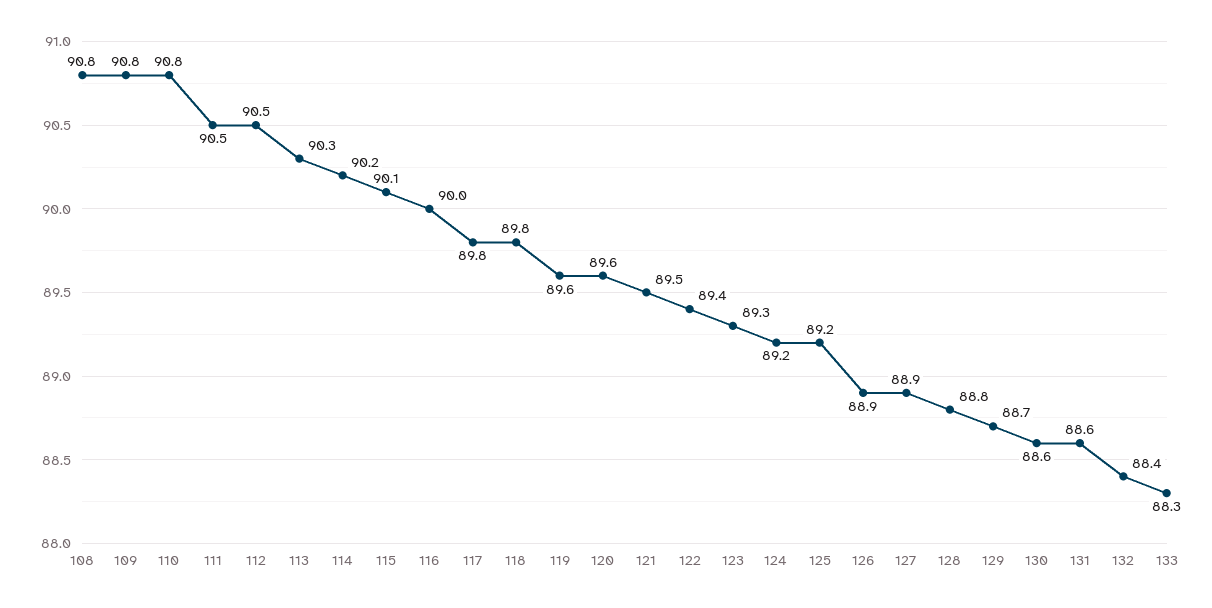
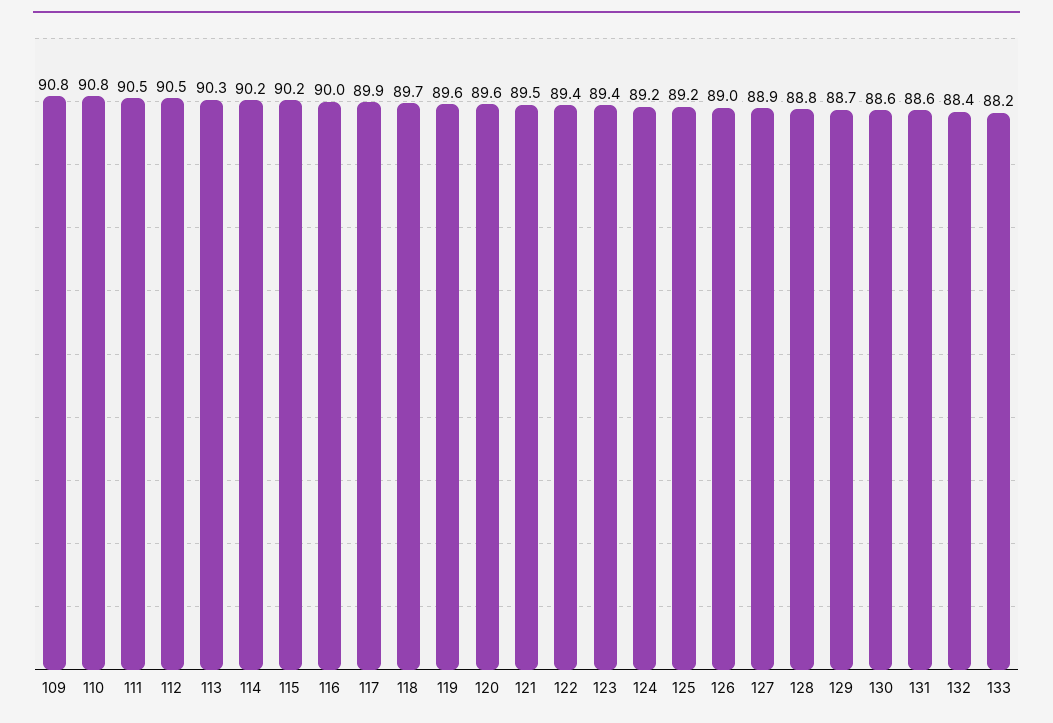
108: 90.8 -> none
115: 90.1 -> 90.2
117: 89.8 -> 89.9
118: 89.8 -> 89.7
123: 89.3 -> 89.4
126: 88.9 -> 89
133: 88.3 -> 88.2

